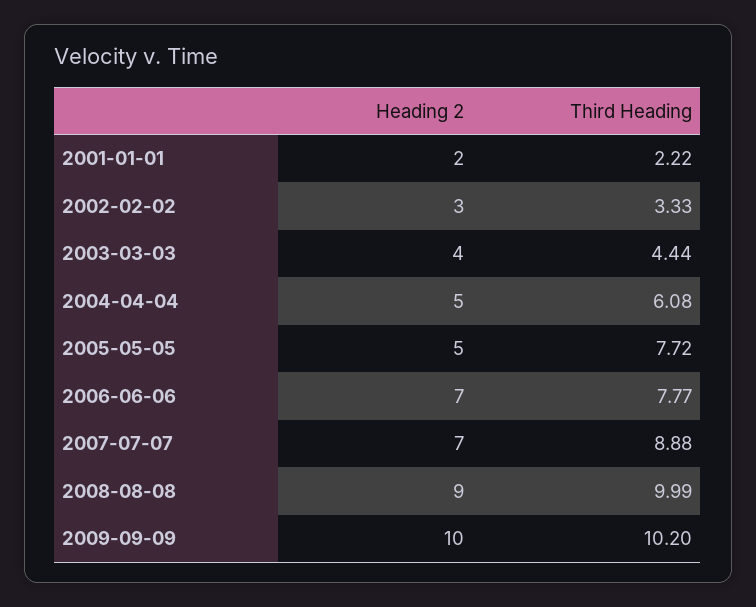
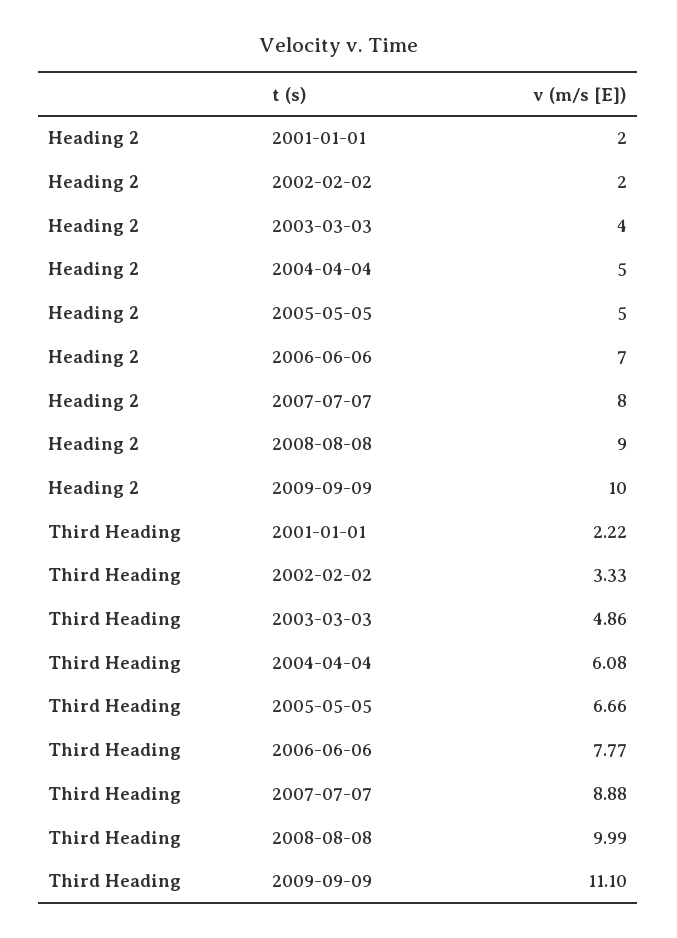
Heading 2, 2002-02-02: 3 -> 2
Third Heading, 2003-03-03: 4.44 -> 4.86
Third Heading, 2005-05-05: 7.72 -> 6.66
Heading 2, 2007-07-07: 7 -> 8
Third Heading, 2009-09-09: 10.2 -> 11.1

